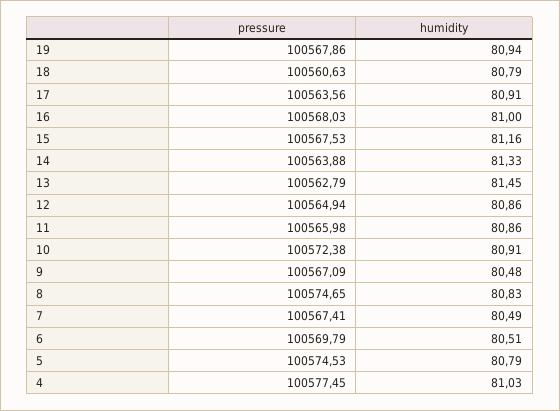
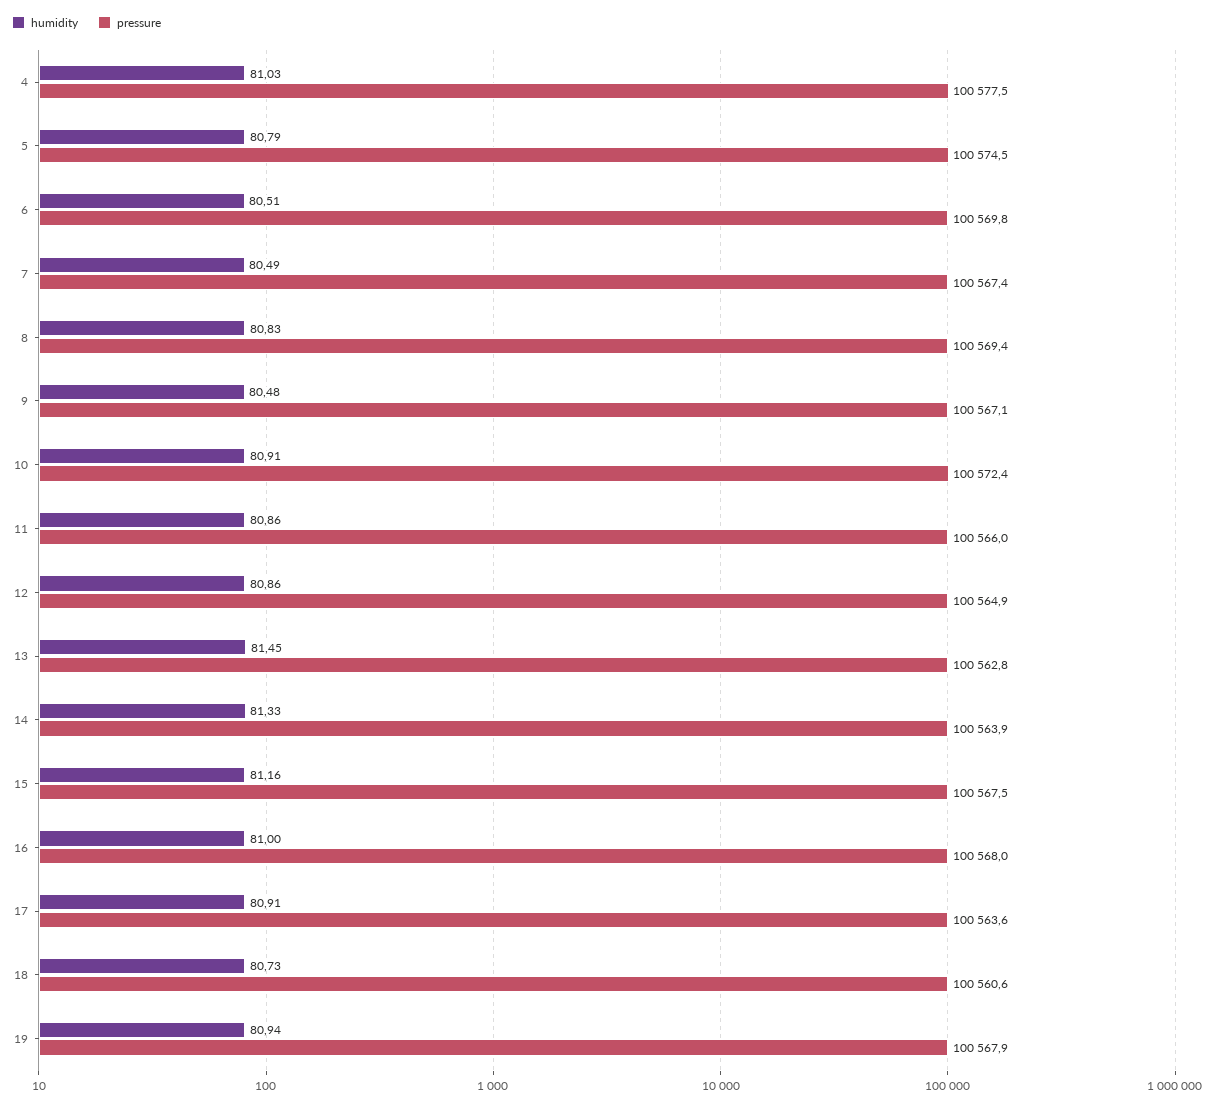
humidity, 18: 80.79 -> 80.73
pressure, 8: 100574.65 -> 100569.4

